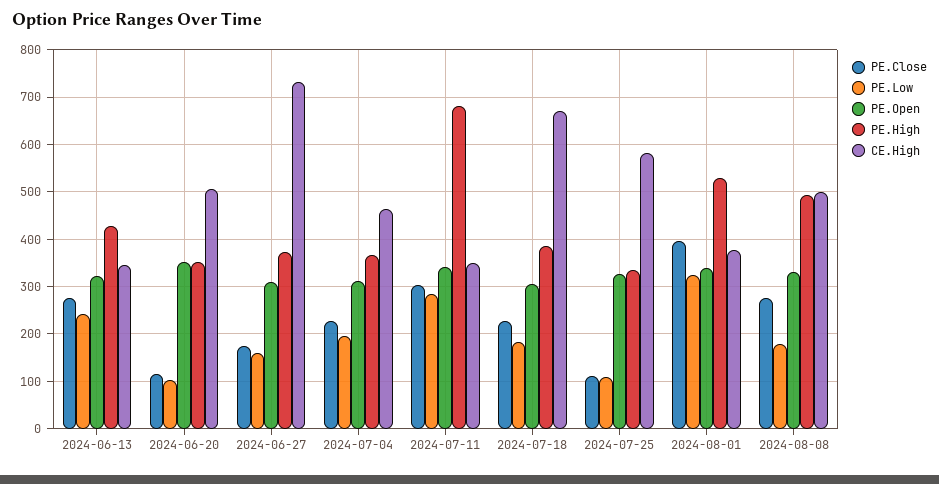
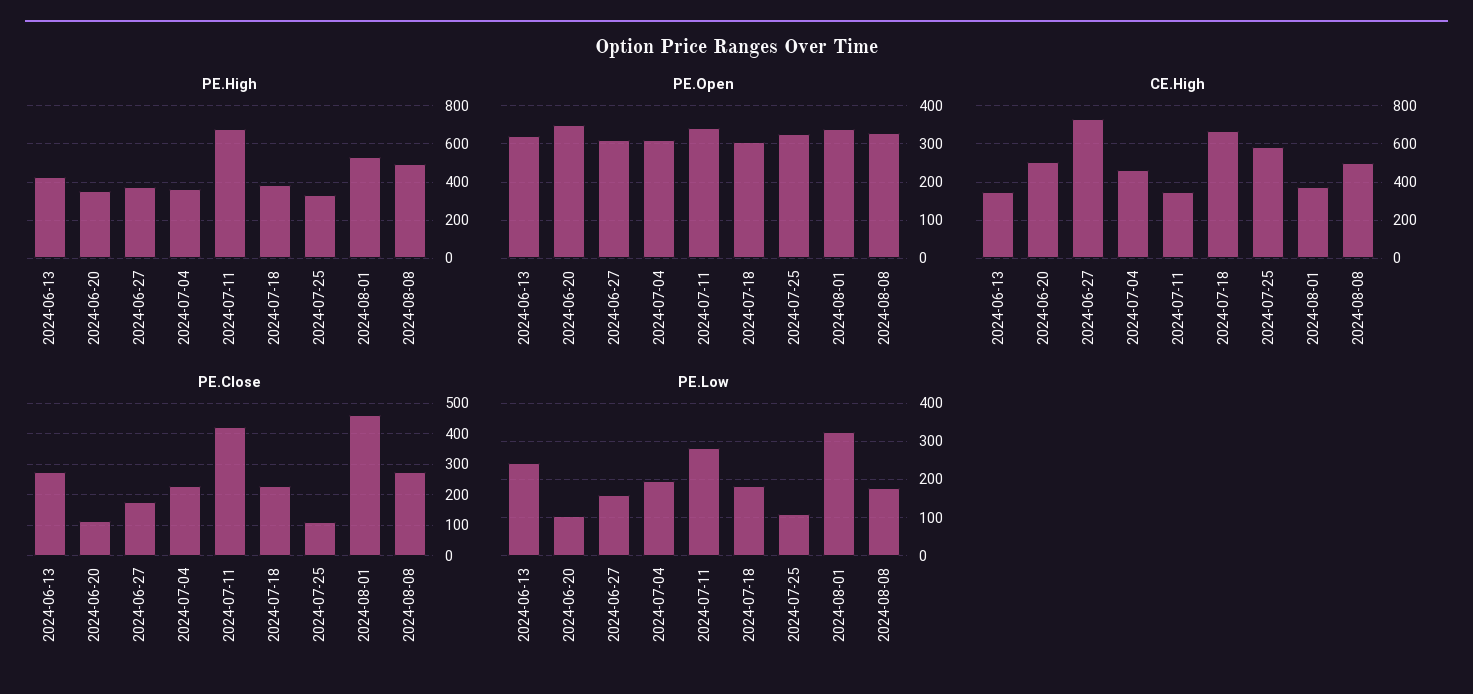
PE.Close, 2024-07-11: 300 -> 420
PE.Close, 2024-08-01: 400 -> 460

